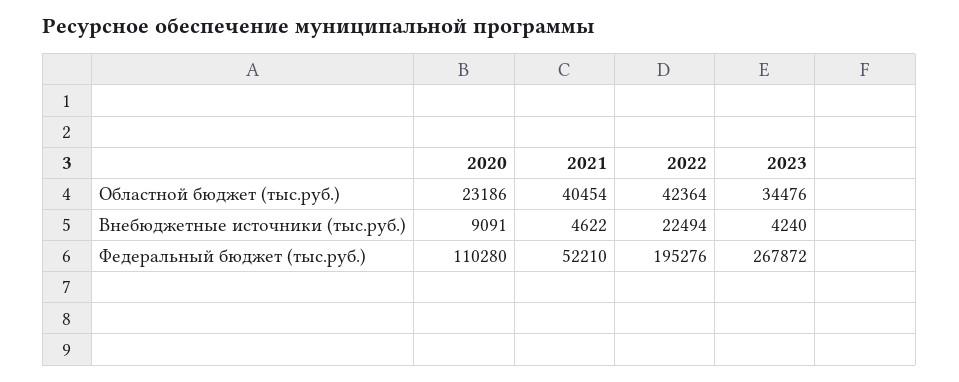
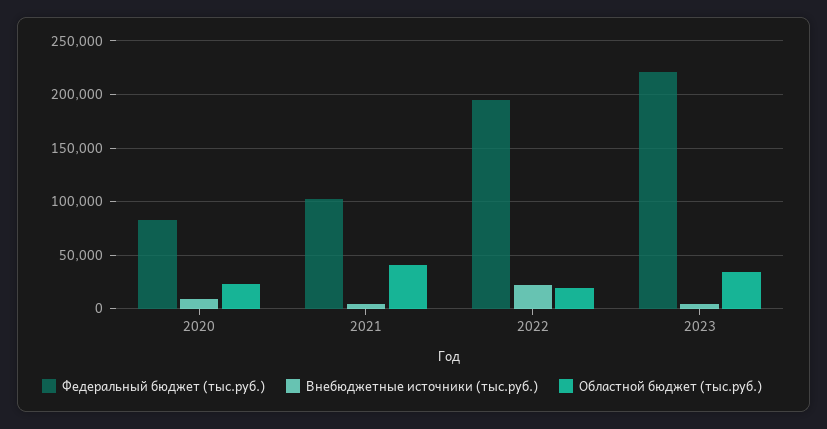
Областной бюджет (тыс.руб.), 2022: 42364 -> 20000
Федеральный бюджет (тыс.руб.), 2020: 110280 -> 80000
Федеральный бюджет (тыс.руб.), 2021: 52210 -> 100000
Федеральный бюджет (тыс.руб.), 2023: 267872 -> 220000

